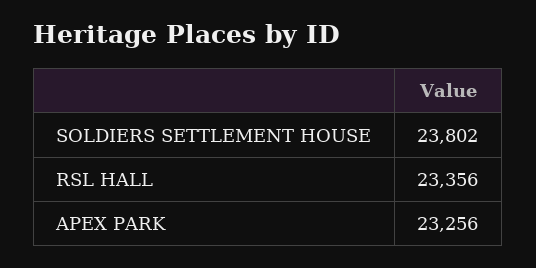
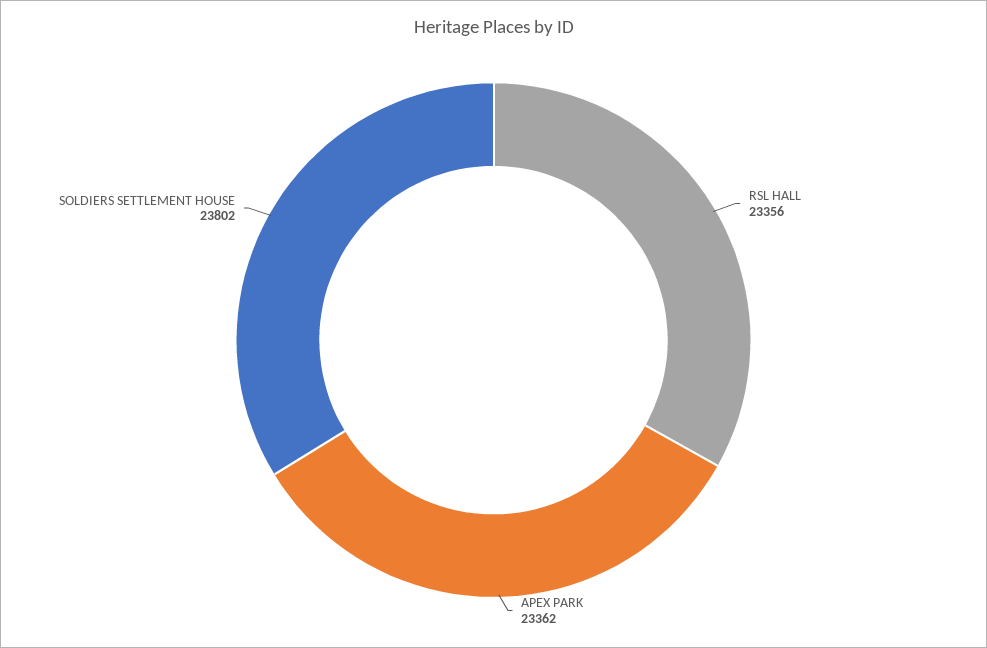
APEX PARK: 23256 -> 23362

